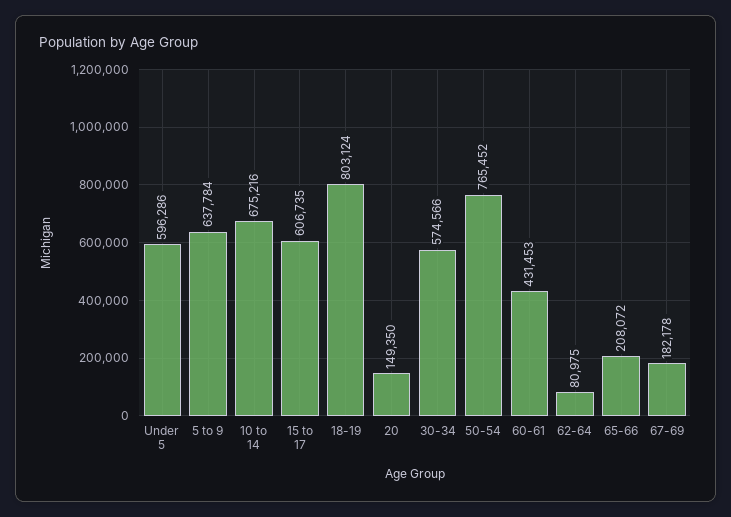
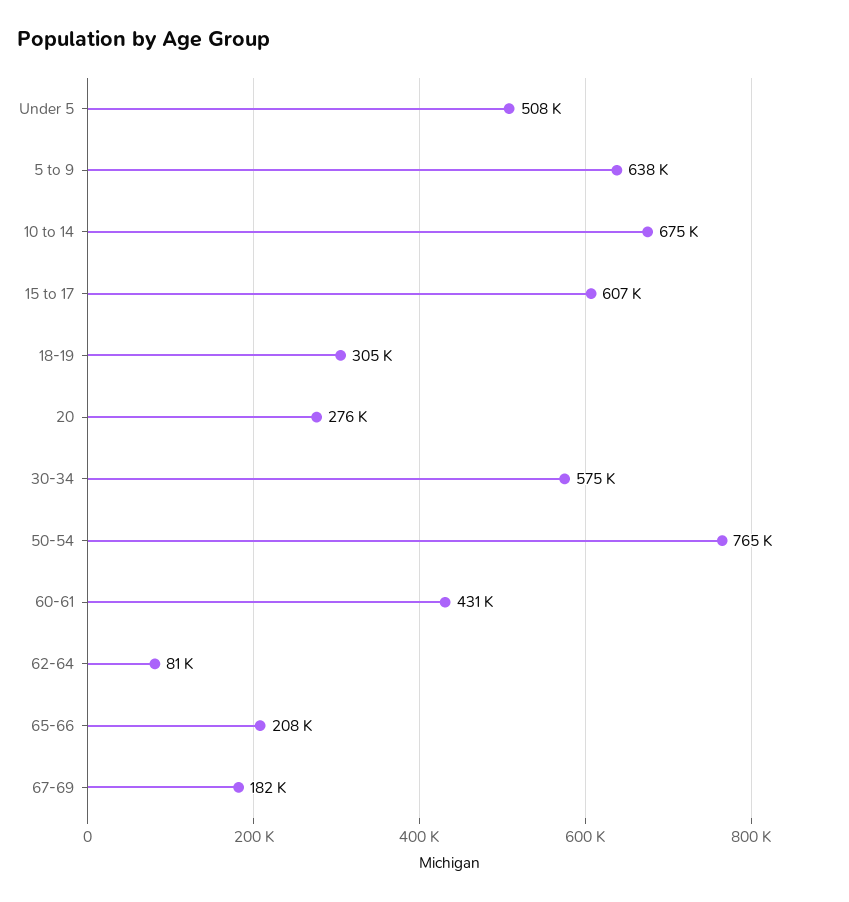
Under 5: 596286 -> 508000
18-19: 803124 -> 305000
20: 149350 -> 276000

